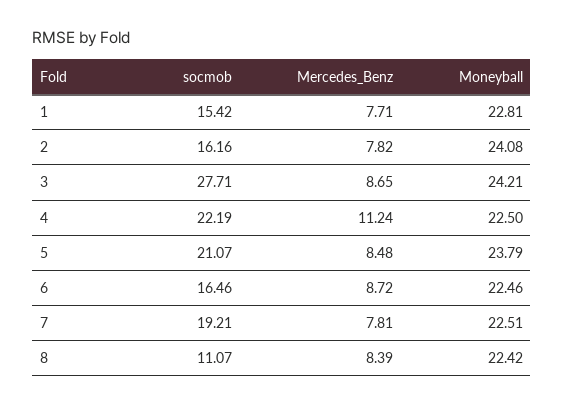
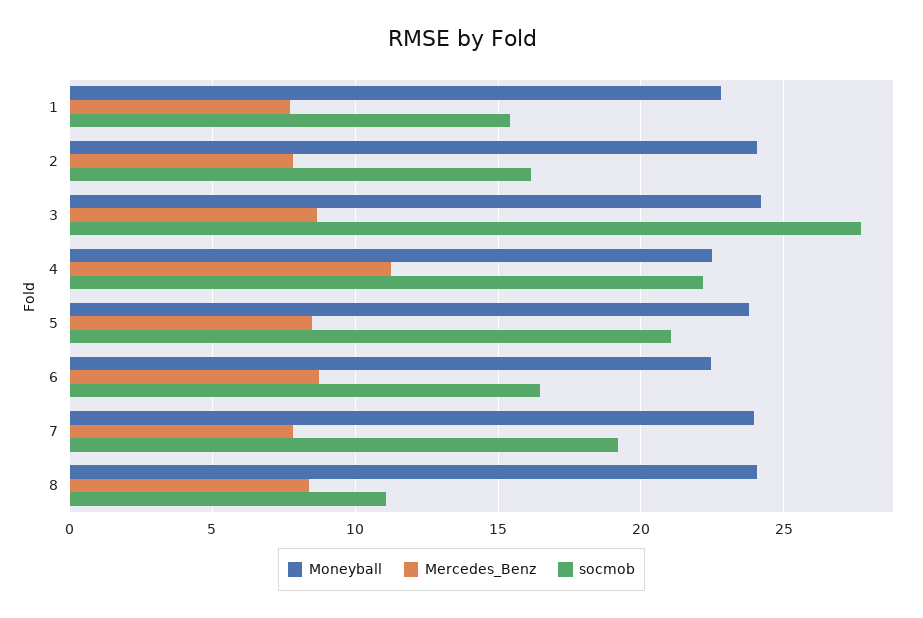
Moneyball, 7: 22.51 -> 24
Moneyball, 8: 22.42 -> 24

